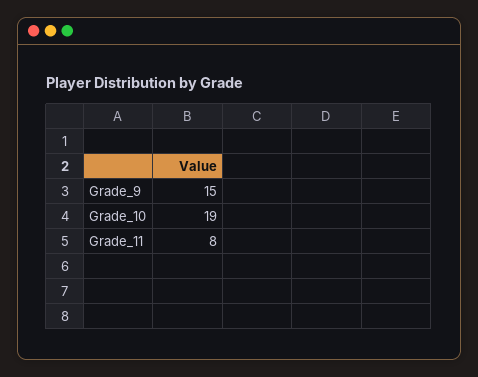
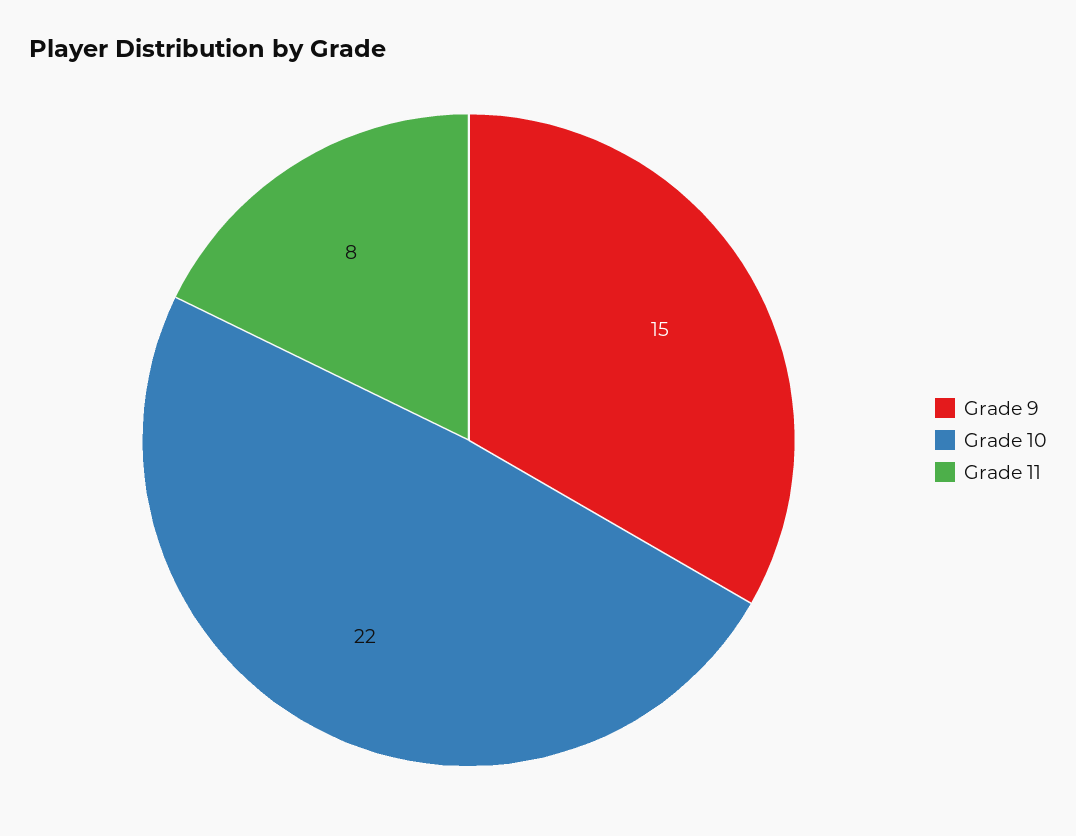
Grade_10: 19 -> 22

